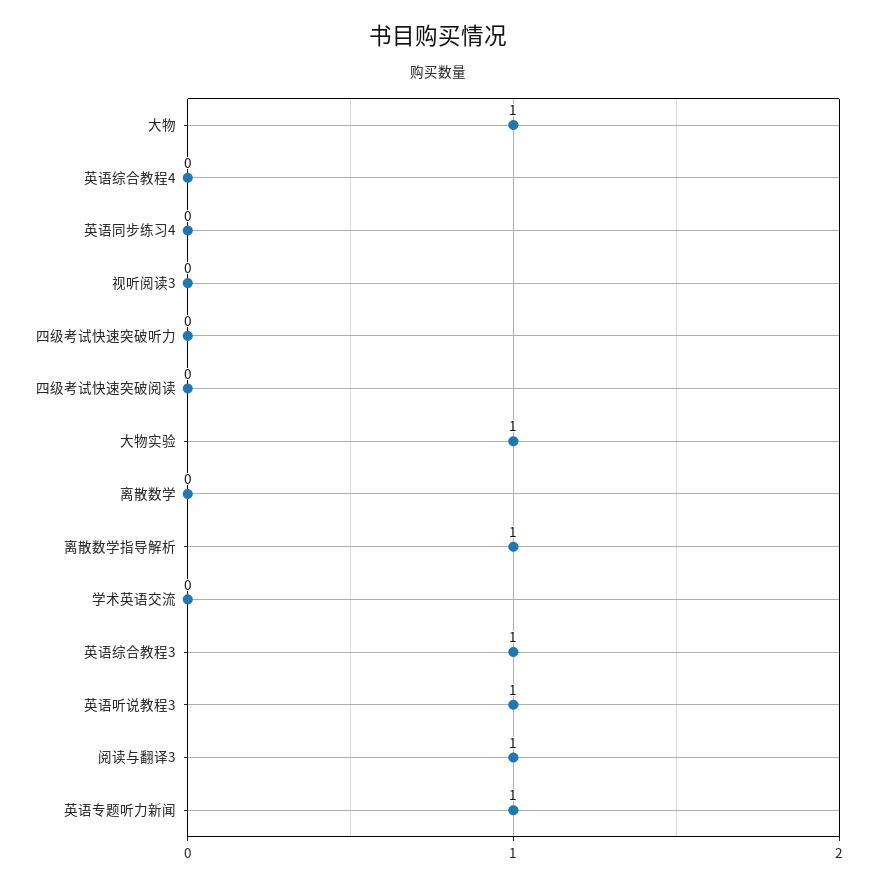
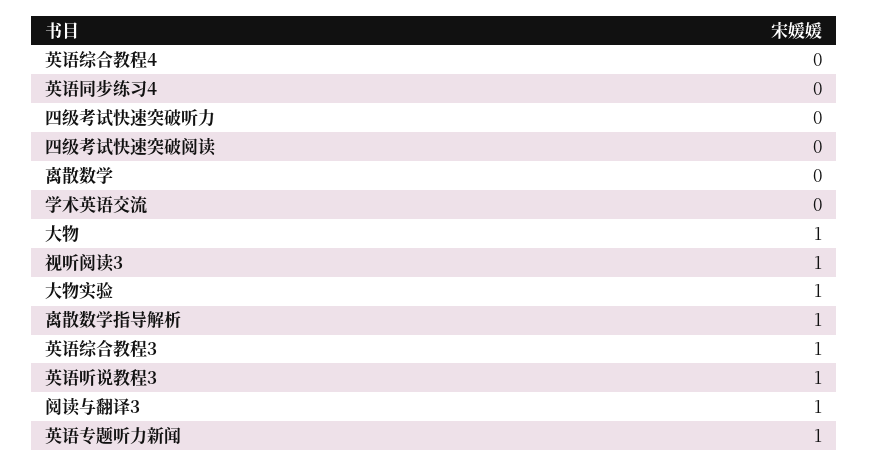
视听阅读3: 0 -> 1

